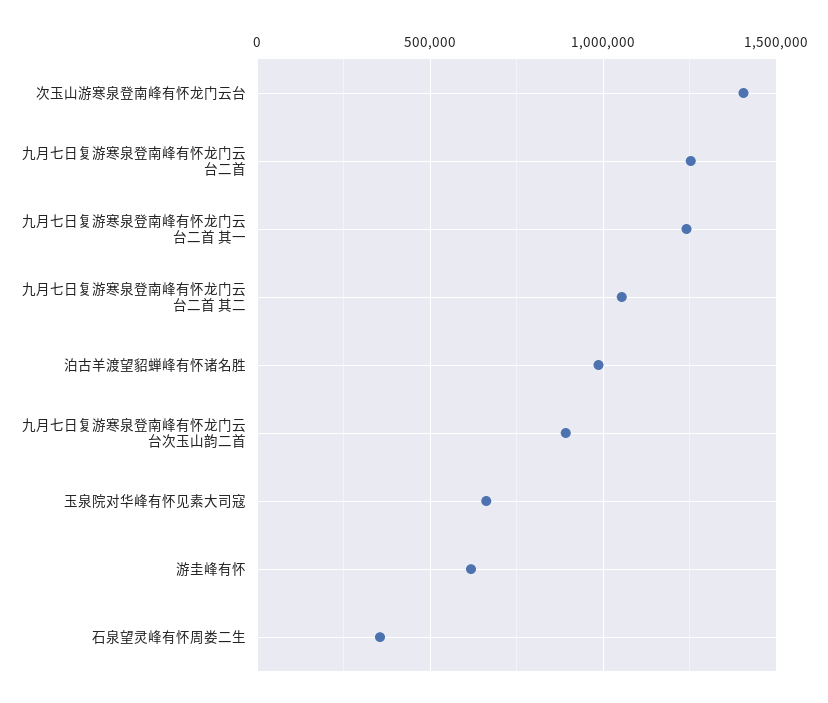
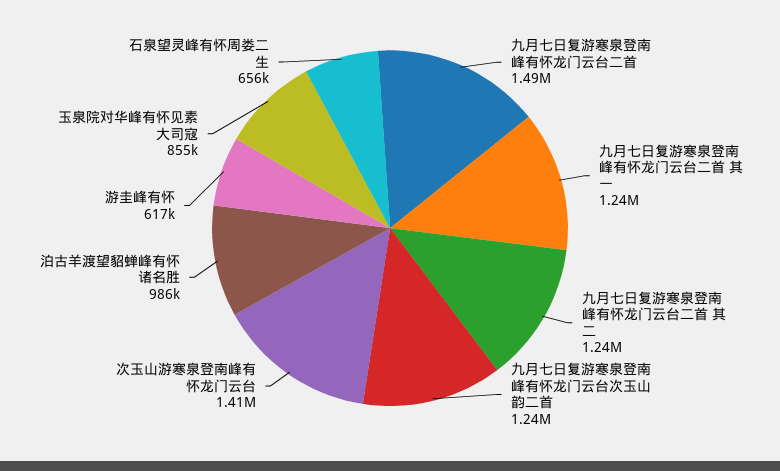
九月七日复游寒泉登南峰有怀龙门云台二首: 1250000 -> 1490000
九月七日复游寒泉登南峰有怀龙门云台二首 其二: 1050000 -> 1240000
九月七日复游寒泉登南峰有怀龙门云台次玉山韵二首: 900000 -> 1240000
玉泉院对华峰有怀见素大司寇: 650000 -> 855000
石泉望灵峰有怀周娄二生: 350000 -> 656000

